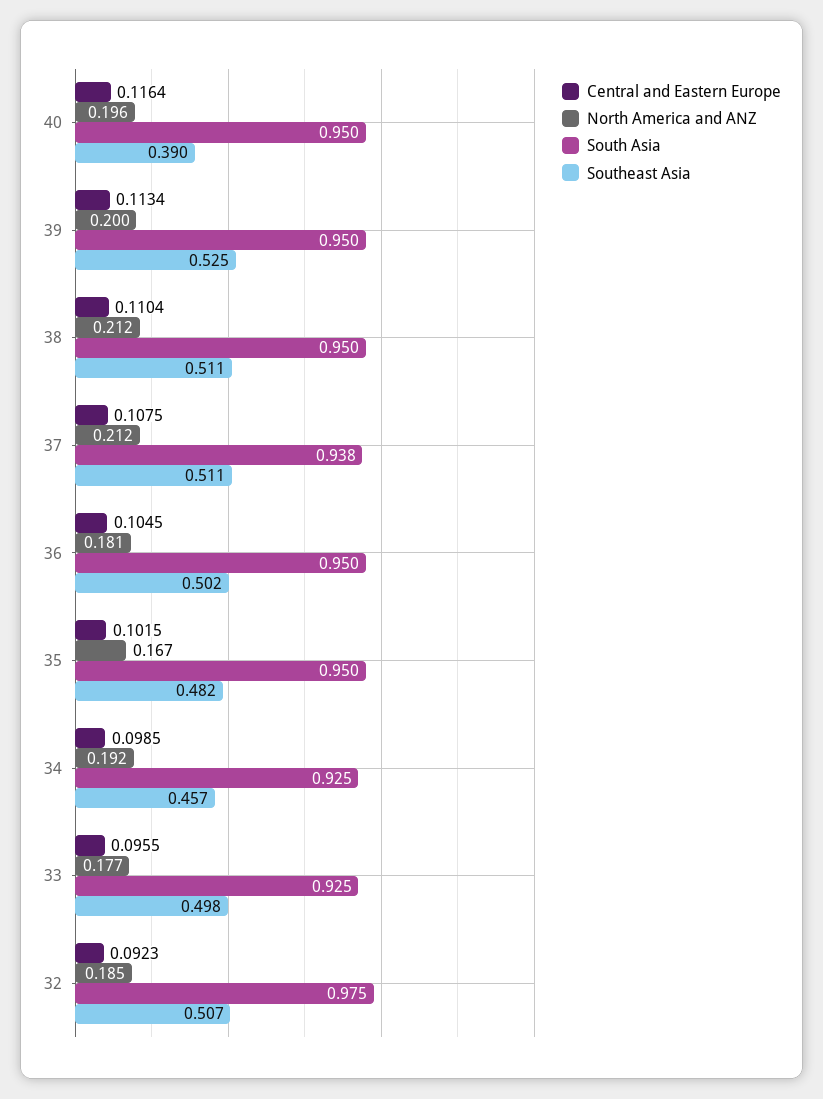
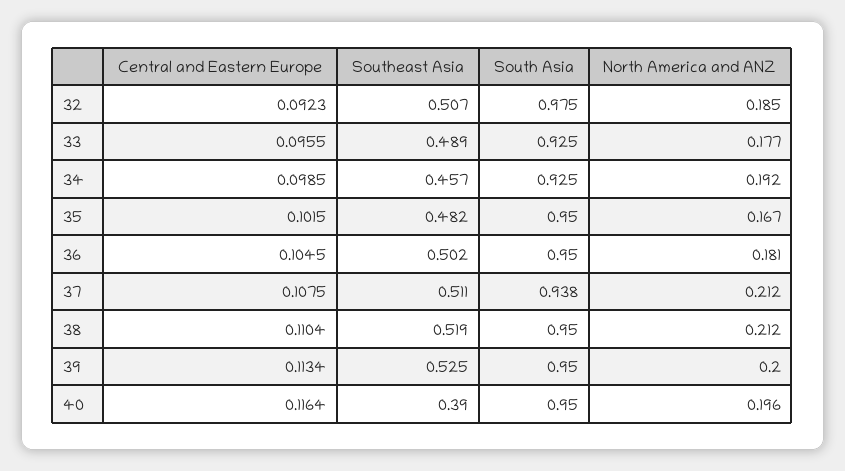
Southeast Asia, 38: 0.511 -> 0.519
Southeast Asia, 33: 0.498 -> 0.489

